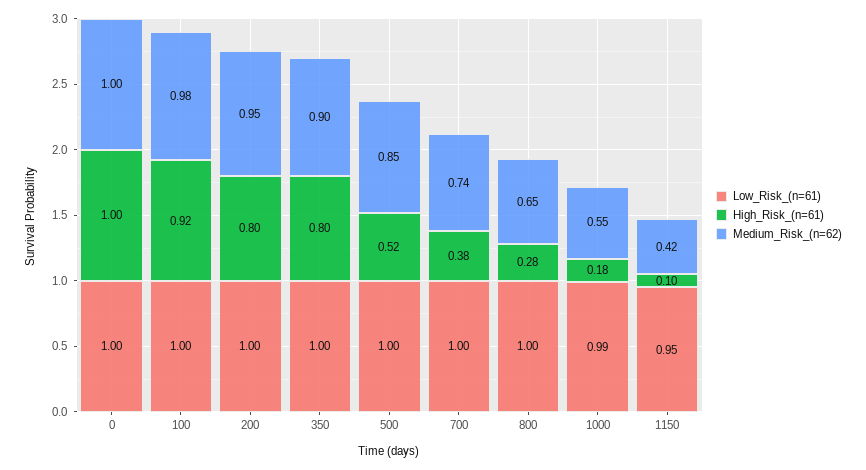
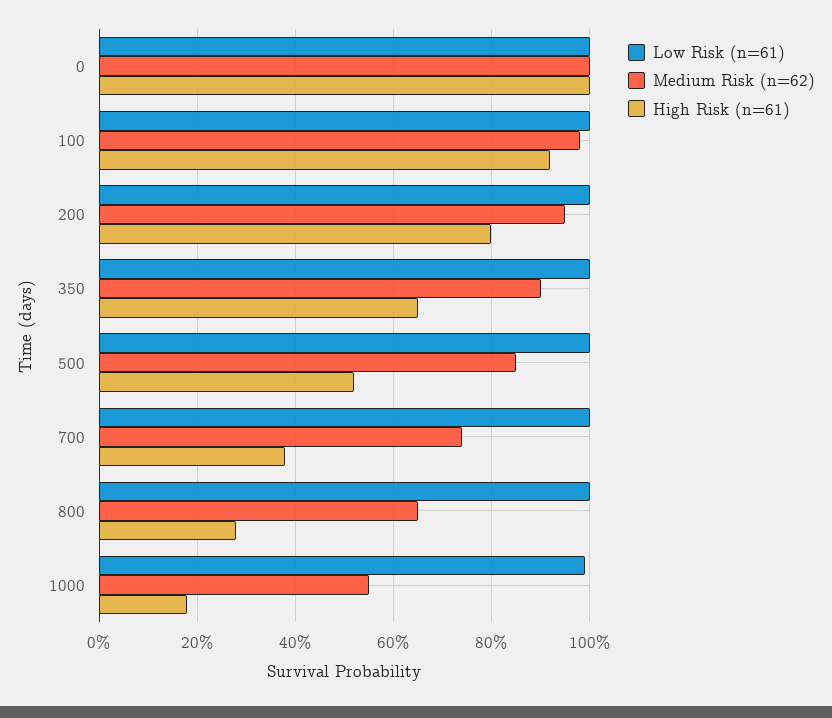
High_Risk_(n=61), 350: 0.8 -> 0.65
Low_Risk_(n=61), 1150: 0.95 -> none
High_Risk_(n=61), 1150: 0.1 -> none
Medium_Risk_(n=62), 1150: 0.42 -> none

